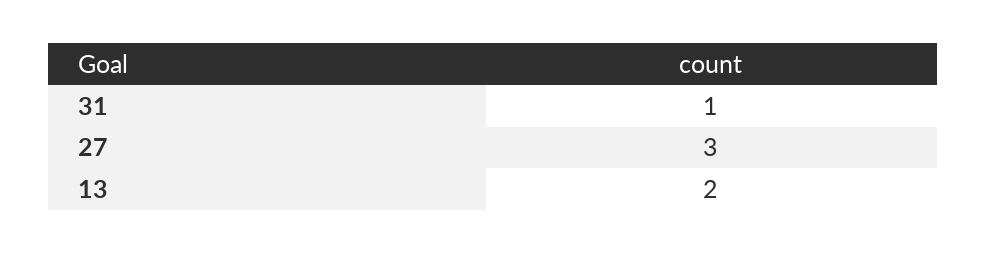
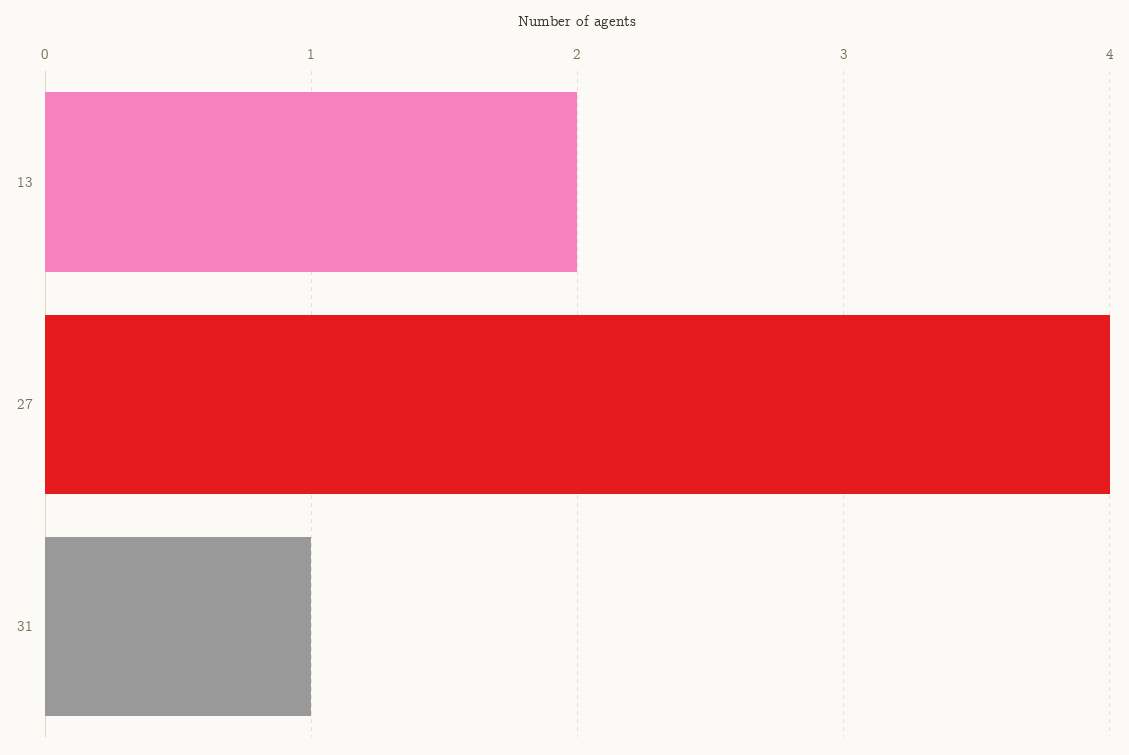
27: 3 -> 4

